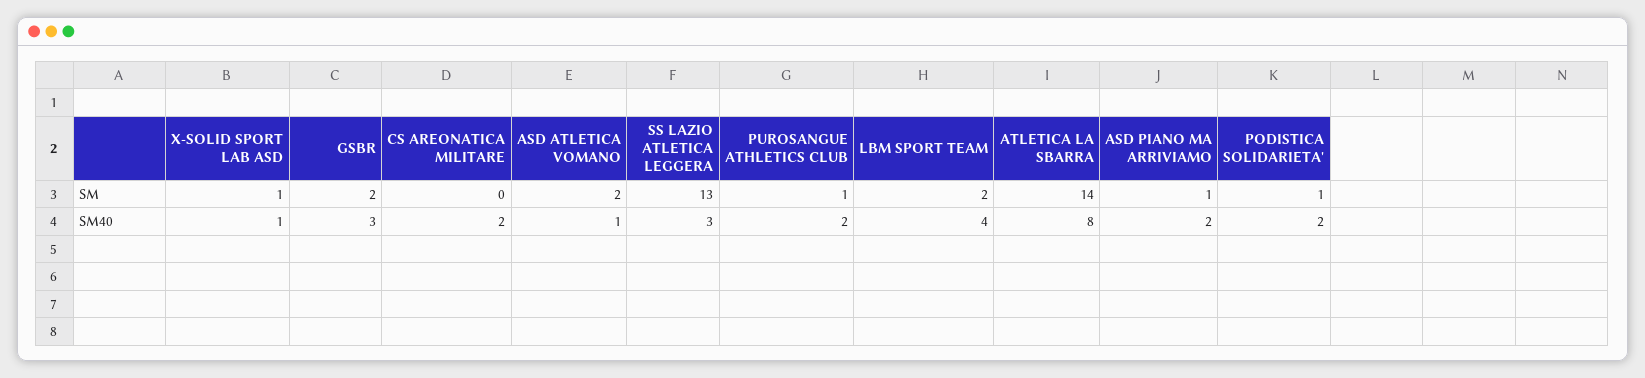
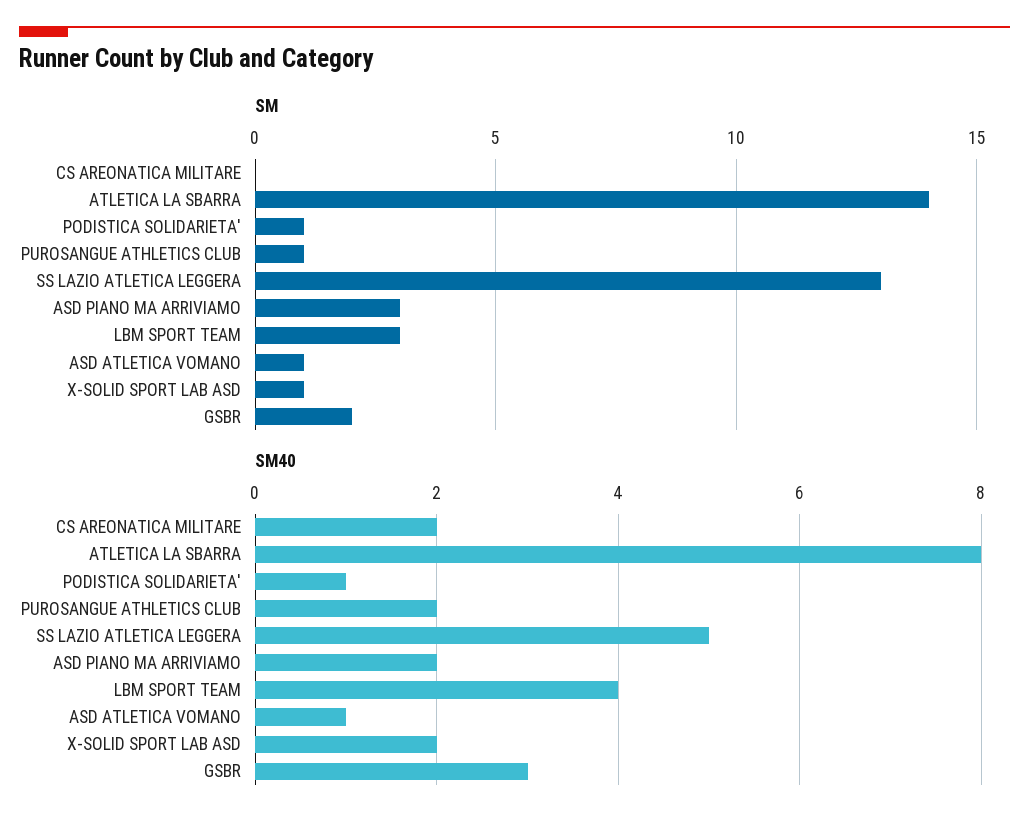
SM, ASD ATLETICA VOMANO: 2 -> 1
SM, LBM SPORT TEAM: 2 -> 3
SM, ASD PIANO MA ARRIVIAMO: 1 -> 3
SM40, X-SOLID SPORT LAB ASD: 1 -> 2
SM40, SS LAZIO ATLETICA LEGGERA: 3 -> 5
SM40, PODISTICA SOLIDARIETA': 2 -> 1

